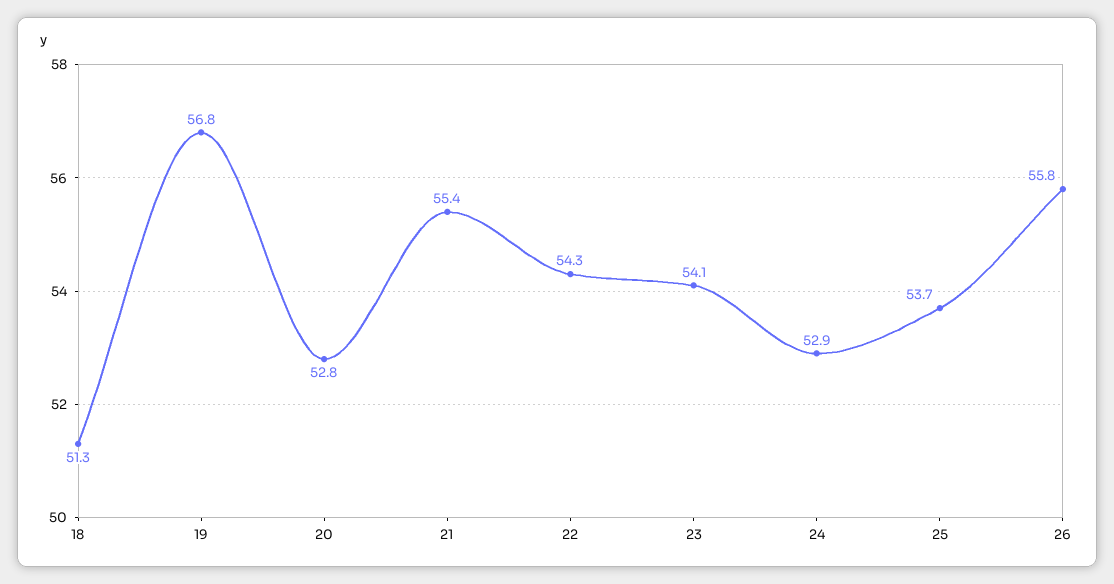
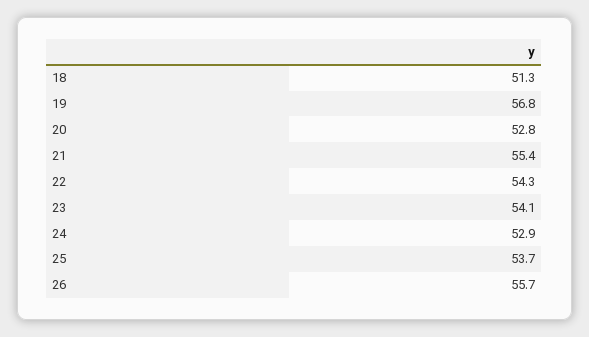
26: 55.8 -> 55.7

